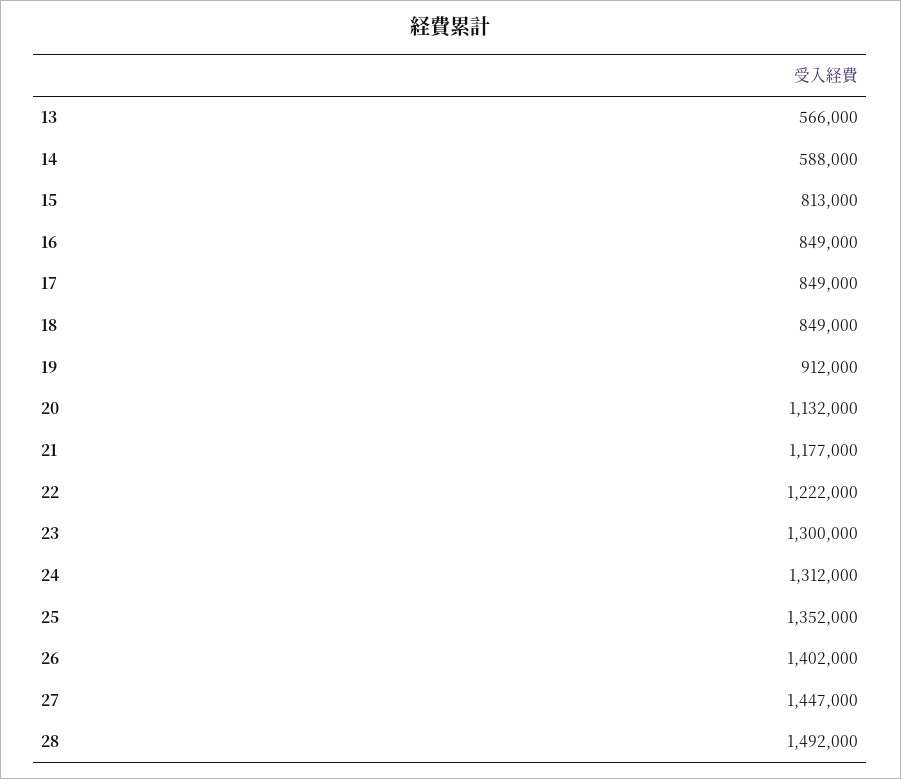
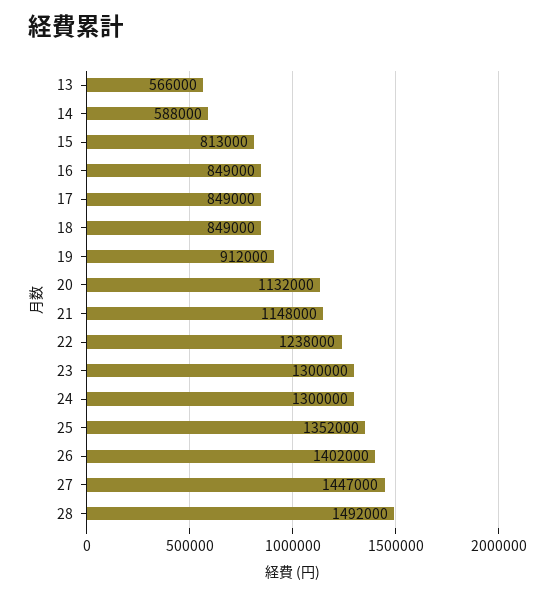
21: 1177000 -> 1148000
22: 1222000 -> 1238000
24: 1312000 -> 1300000

